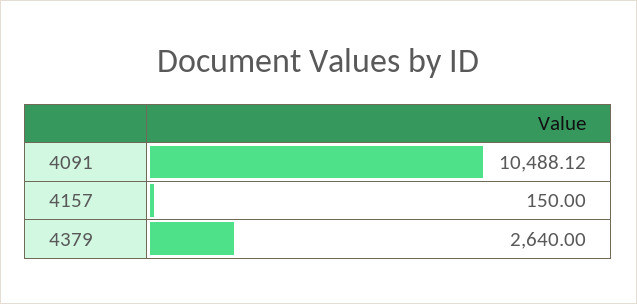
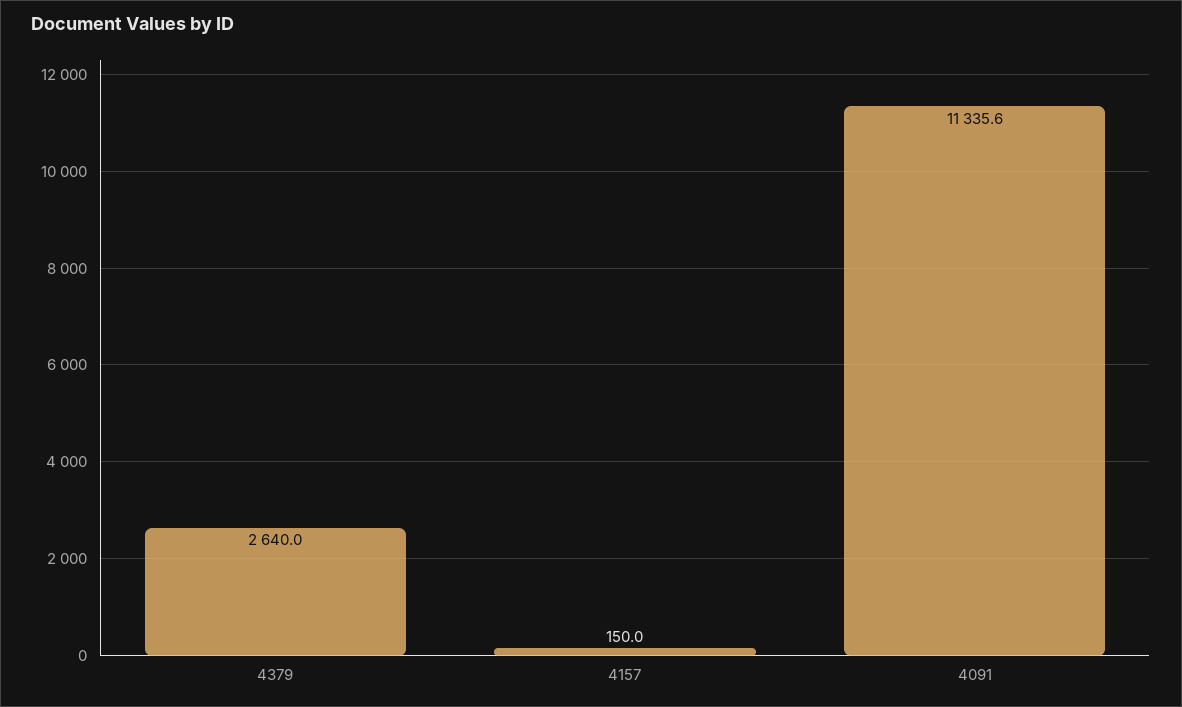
4091: 10488.12 -> 11335.6

